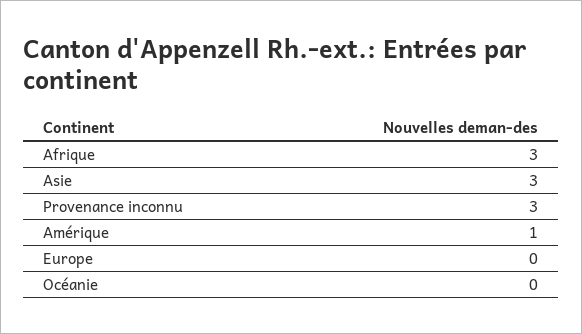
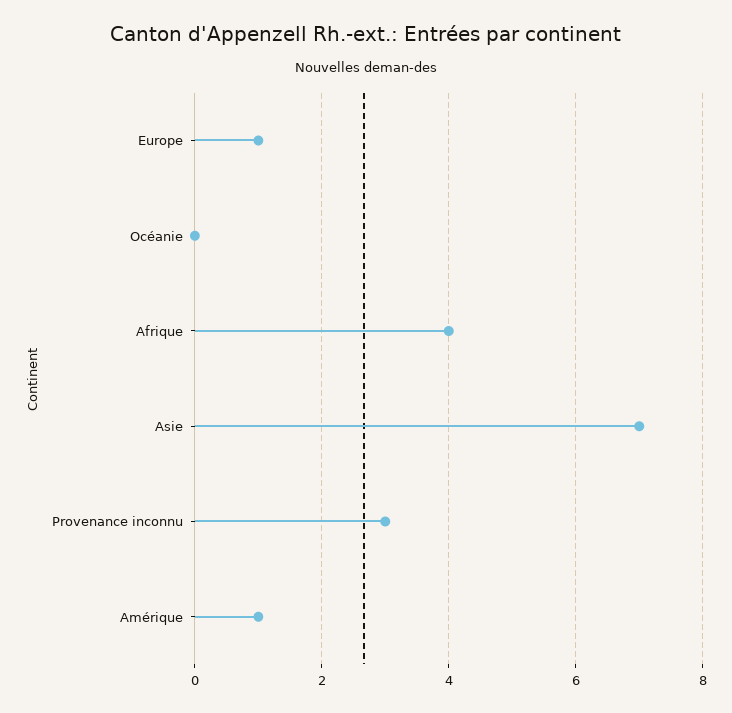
Afrique: 3 -> 4
Asie: 3 -> 7
Europe: 0 -> 1

